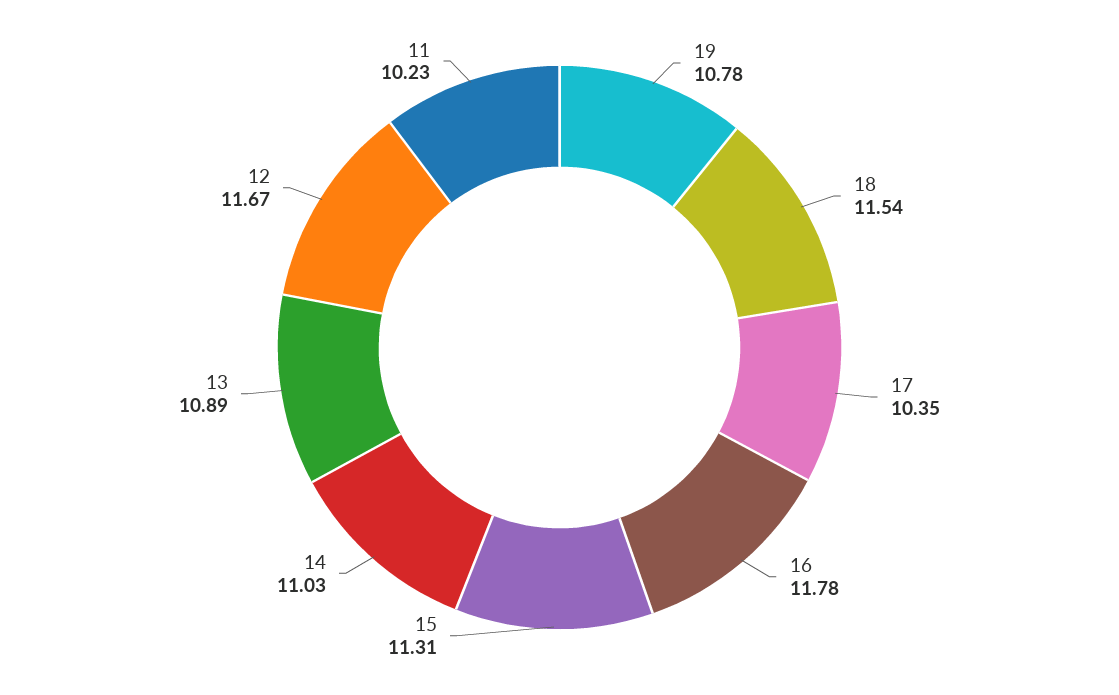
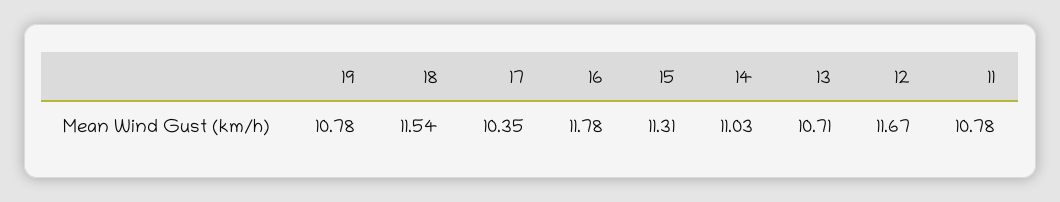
13: 10.89 -> 10.71
11: 10.23 -> 10.78

